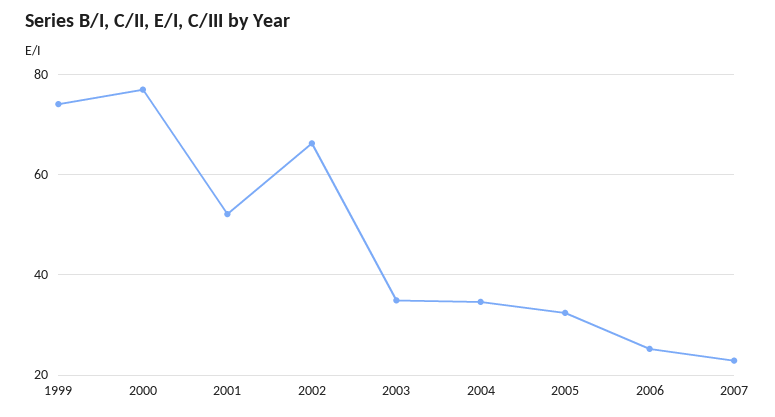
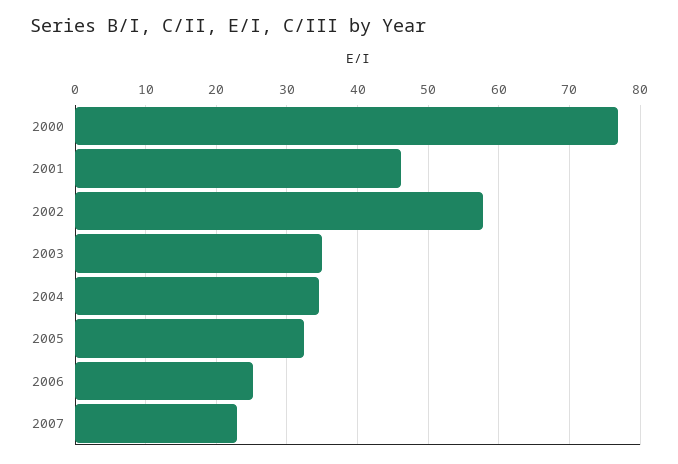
1999: 74 -> none
2001: 52 -> 46
2002: 66 -> 58

